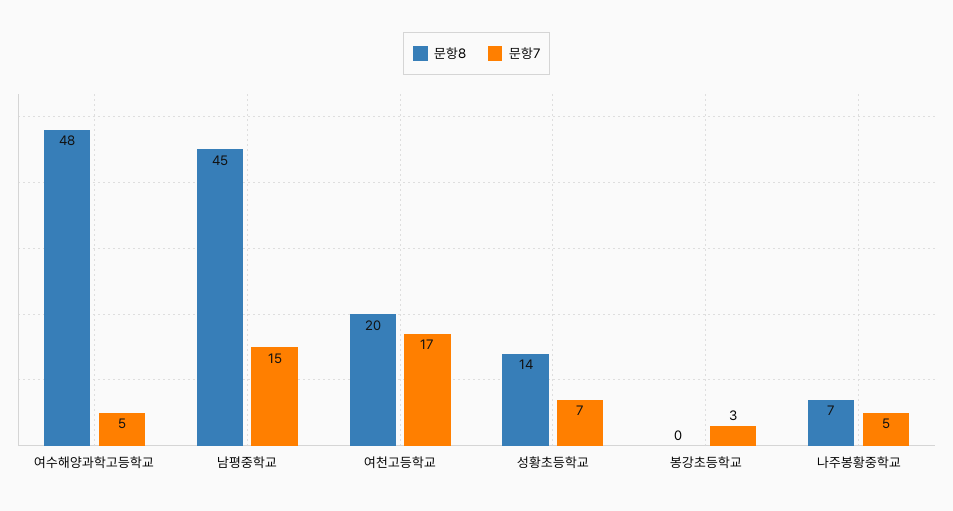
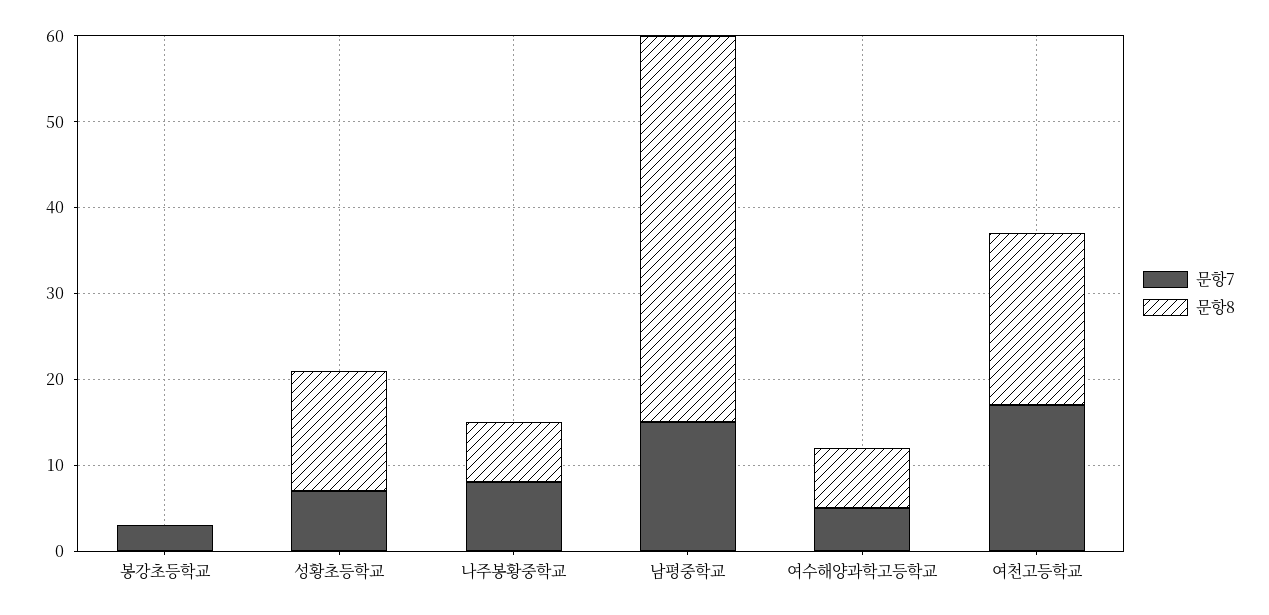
문항8, 여수해양과학고등학교: 48 -> 7
문항7, 나주봉황중학교: 5 -> 8

